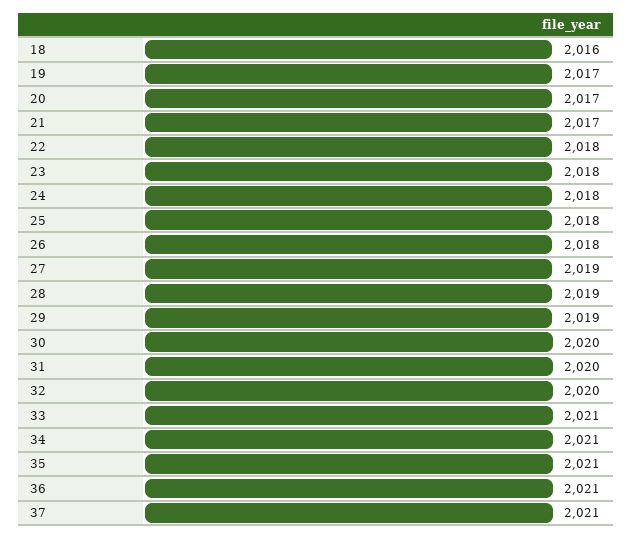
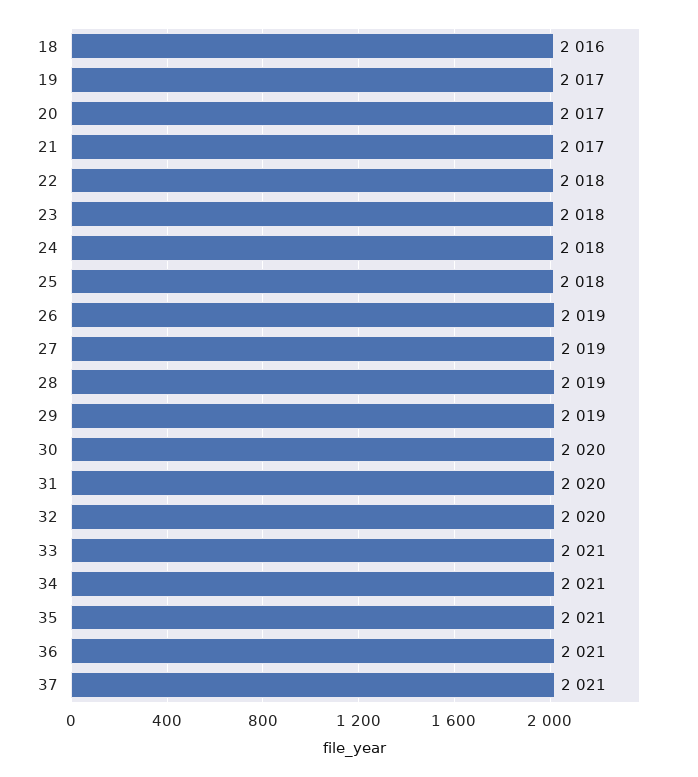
26: 2018 -> 2019

